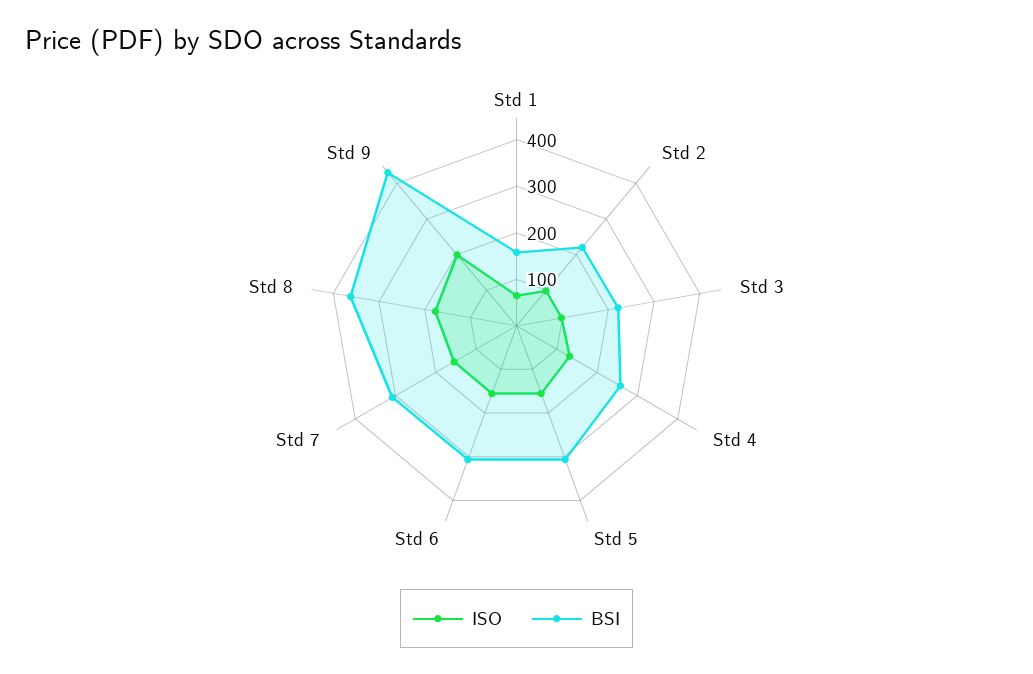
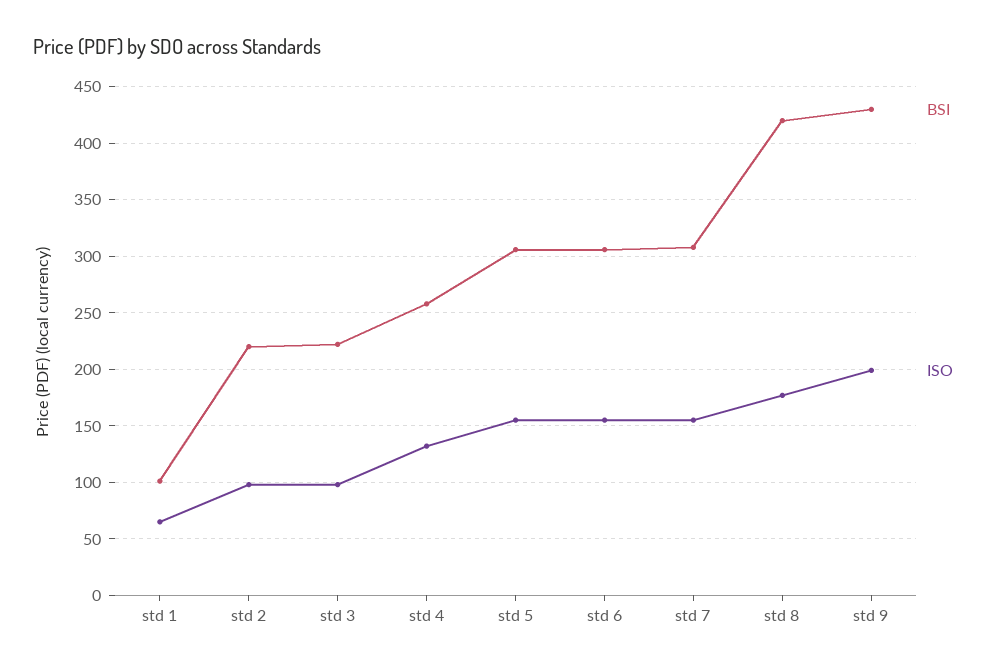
BSI, Std 1: 160 -> 100
BSI, Std 8: 360 -> 420

